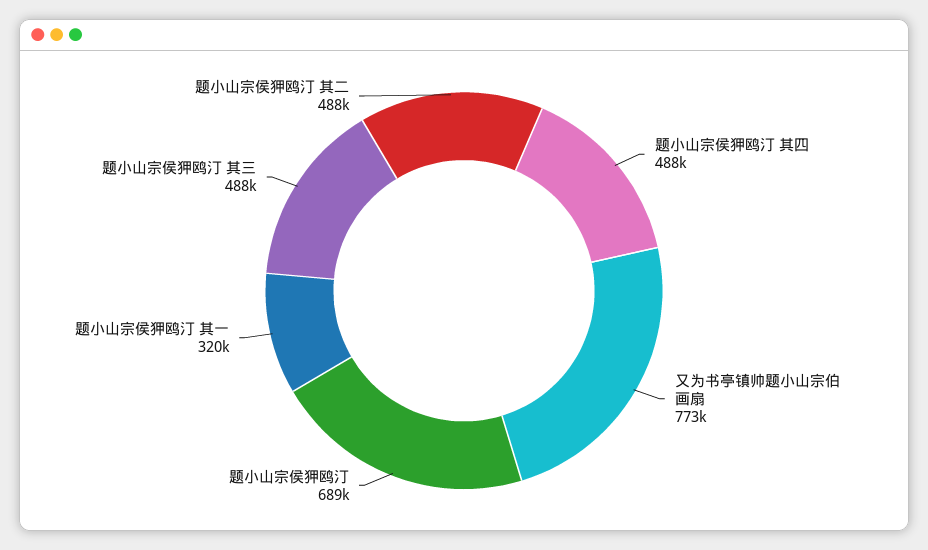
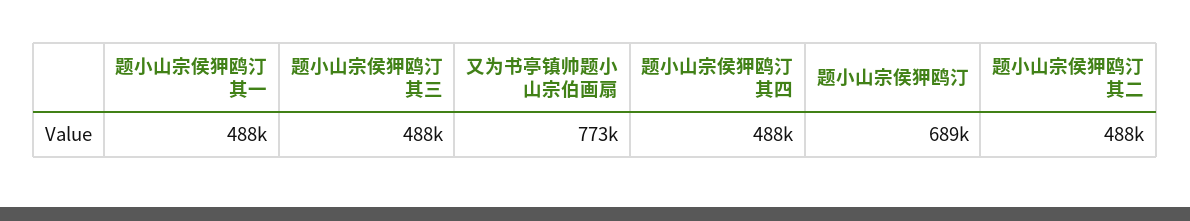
题小山宗侯狎鸥汀 其一: 320000 -> 488000

